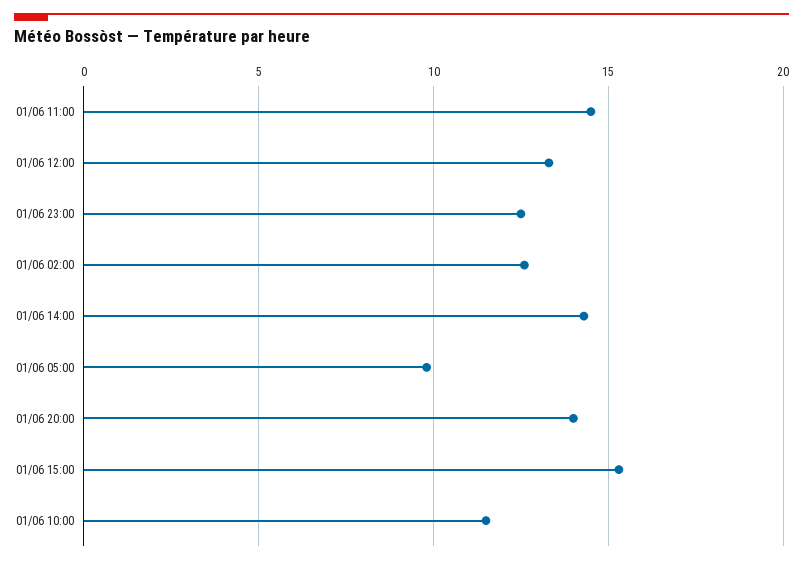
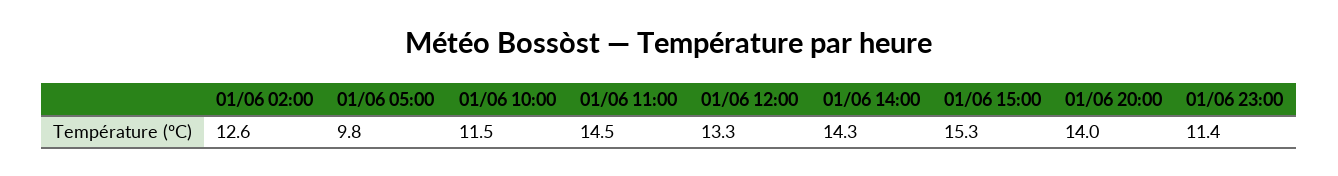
01/06 23:00: 12.5 -> 11.4

